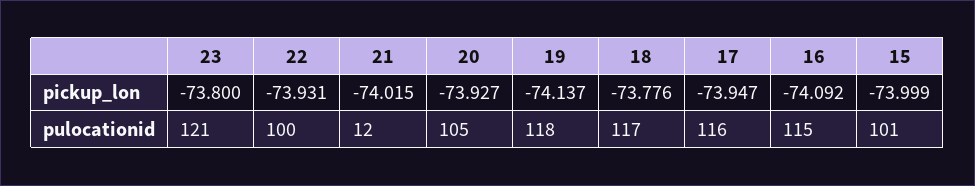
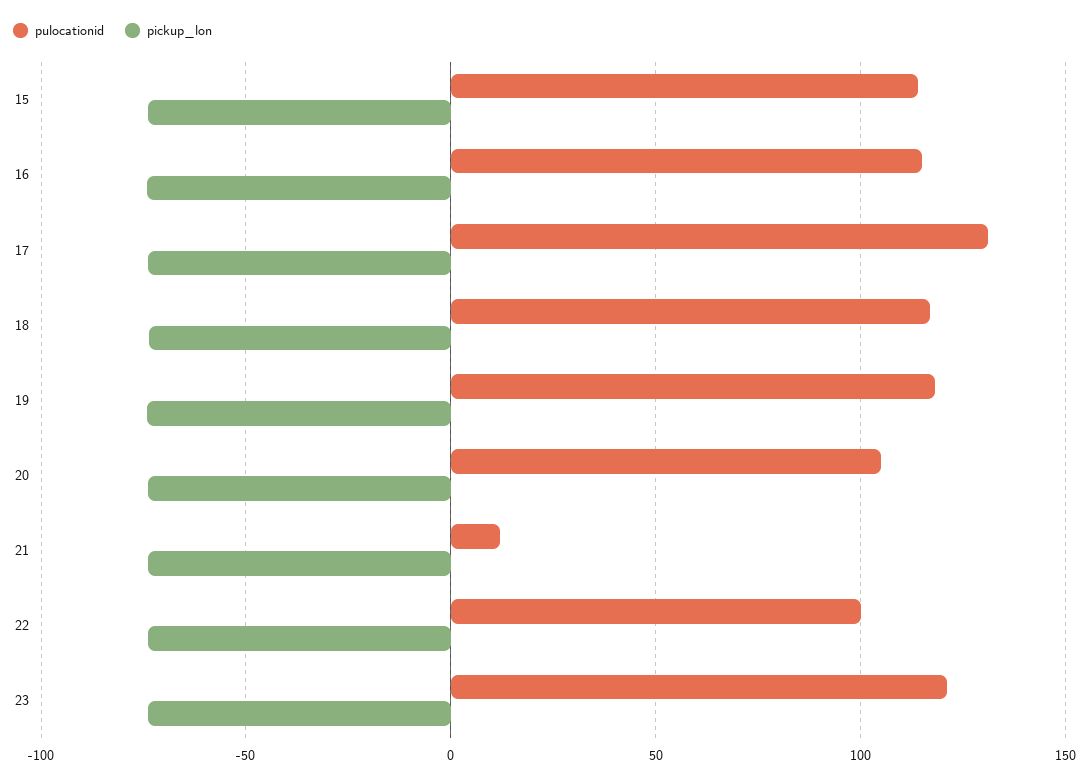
pulocationid, 17: 116 -> 130
pulocationid, 15: 101 -> 115

